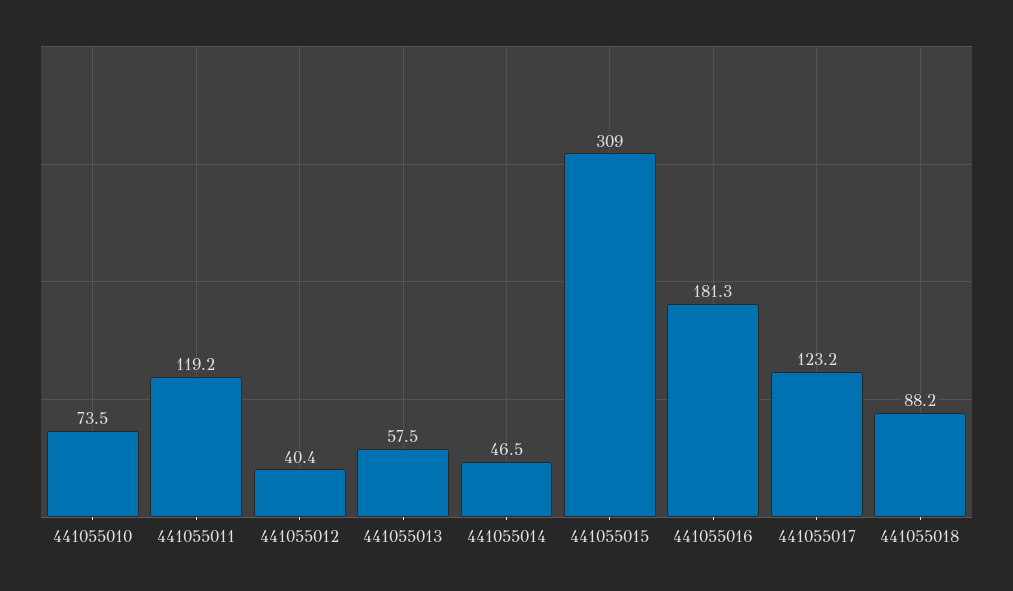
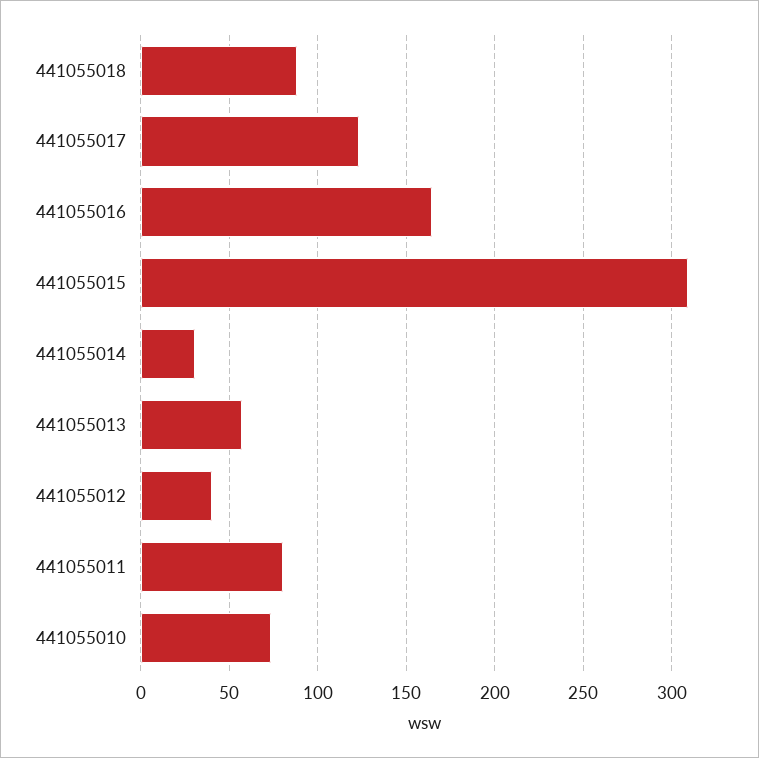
441055011: 119.2 -> 80
441055014: 46.5 -> 30
441055016: 181.3 -> 165

